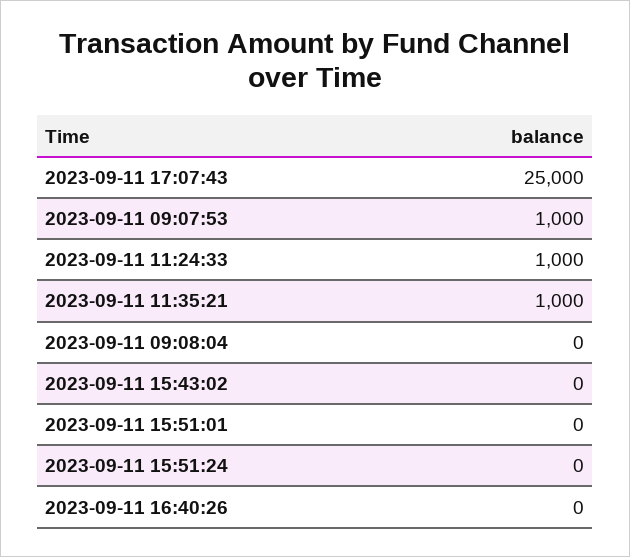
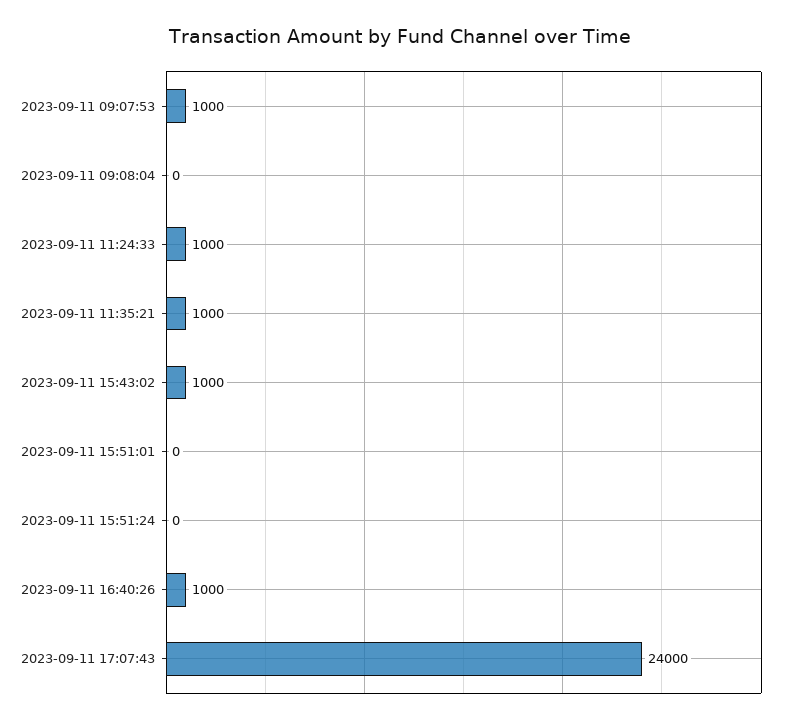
2023-09-11 17:07:43: 25000 -> 24000
2023-09-11 15:43:02: 0 -> 1000
2023-09-11 16:40:26: 0 -> 1000

